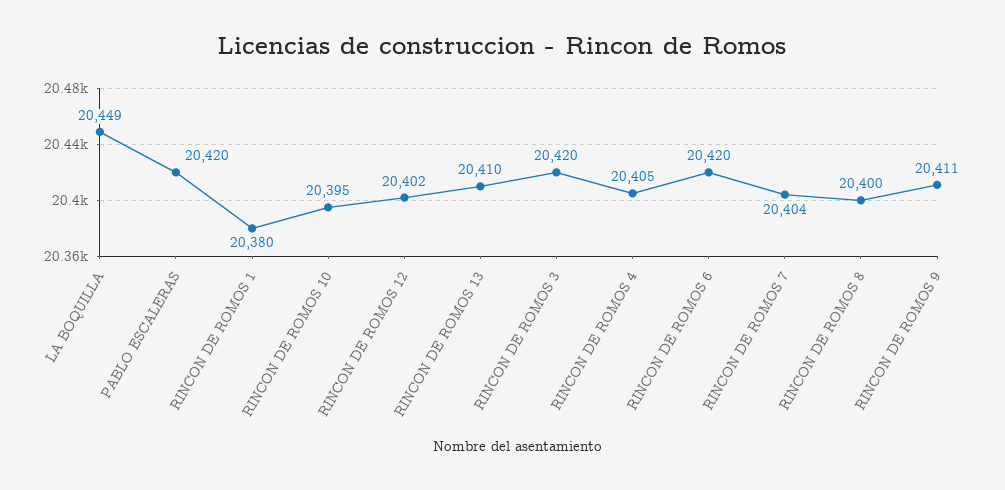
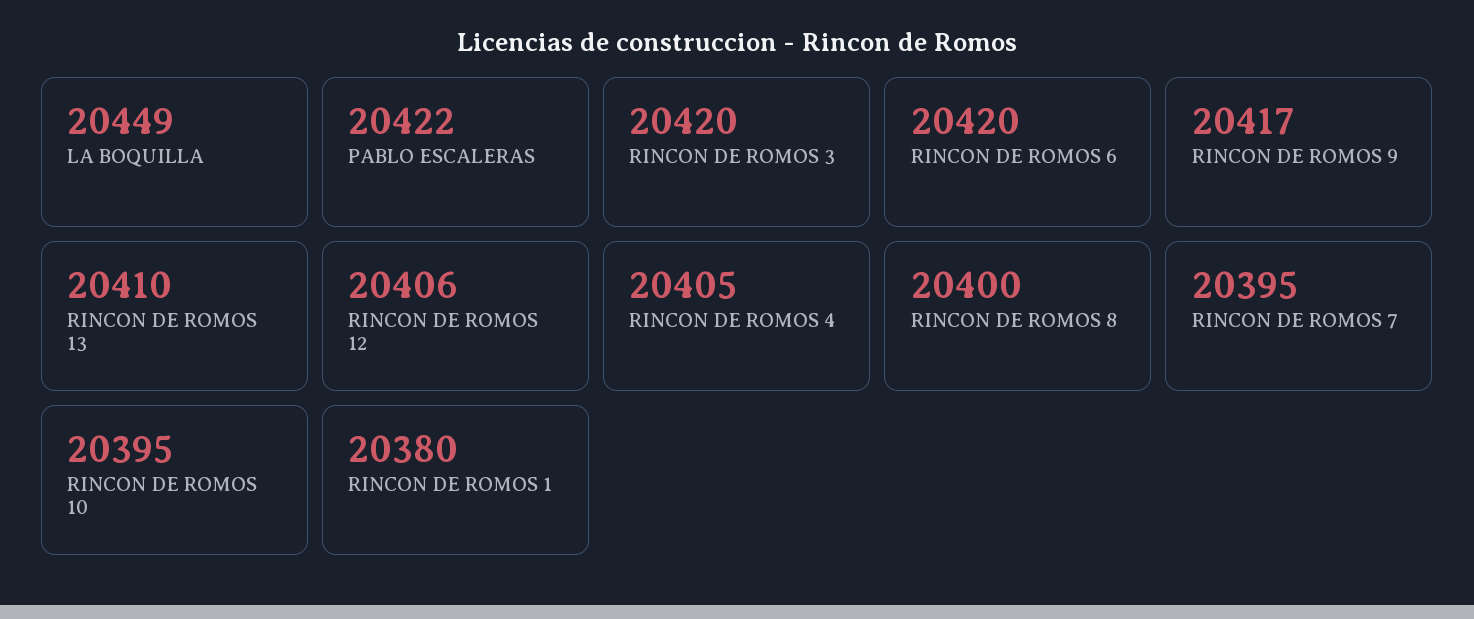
PABLO ESCALERAS: 20420 -> 20422
RINCON DE ROMOS 12: 20402 -> 20406
RINCON DE ROMOS 7: 20404 -> 20395
RINCON DE ROMOS 9: 20411 -> 20417

